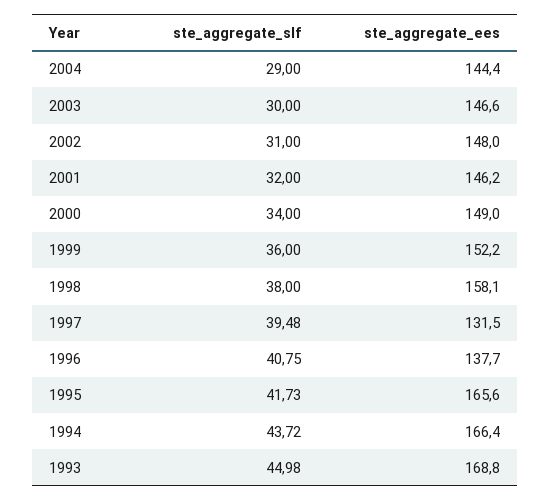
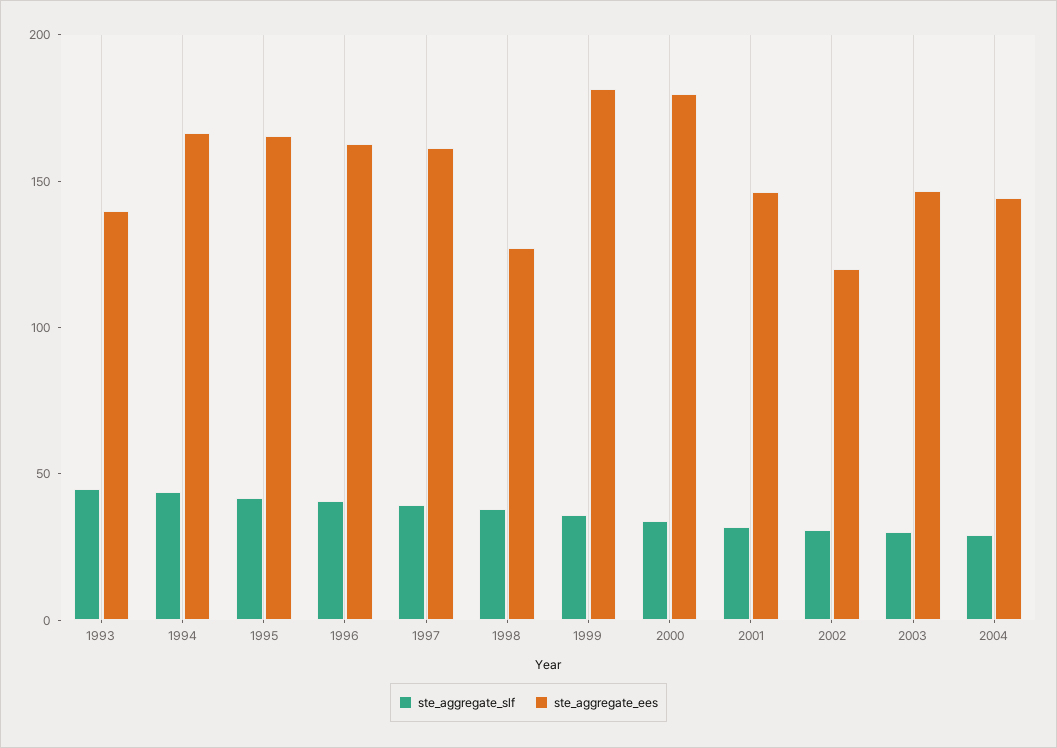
ste_aggregate_ees, 2002: 148 -> 120
ste_aggregate_ees, 2000: 149 -> 180
ste_aggregate_ees, 1999: 152.2 -> 180
ste_aggregate_ees, 1998: 158.1 -> 130
ste_aggregate_ees, 1997: 131.5 -> 160
ste_aggregate_ees, 1996: 137.7 -> 160
ste_aggregate_ees, 1993: 168.8 -> 140

